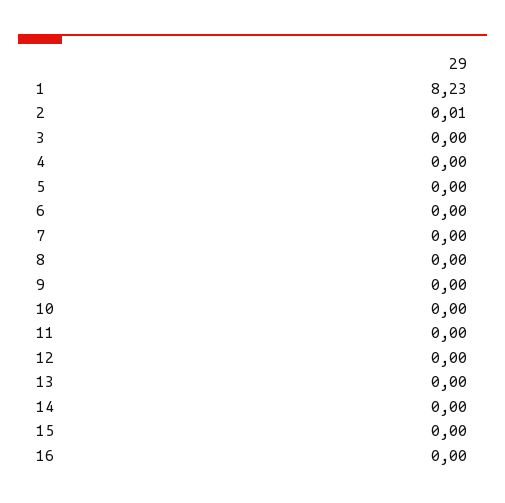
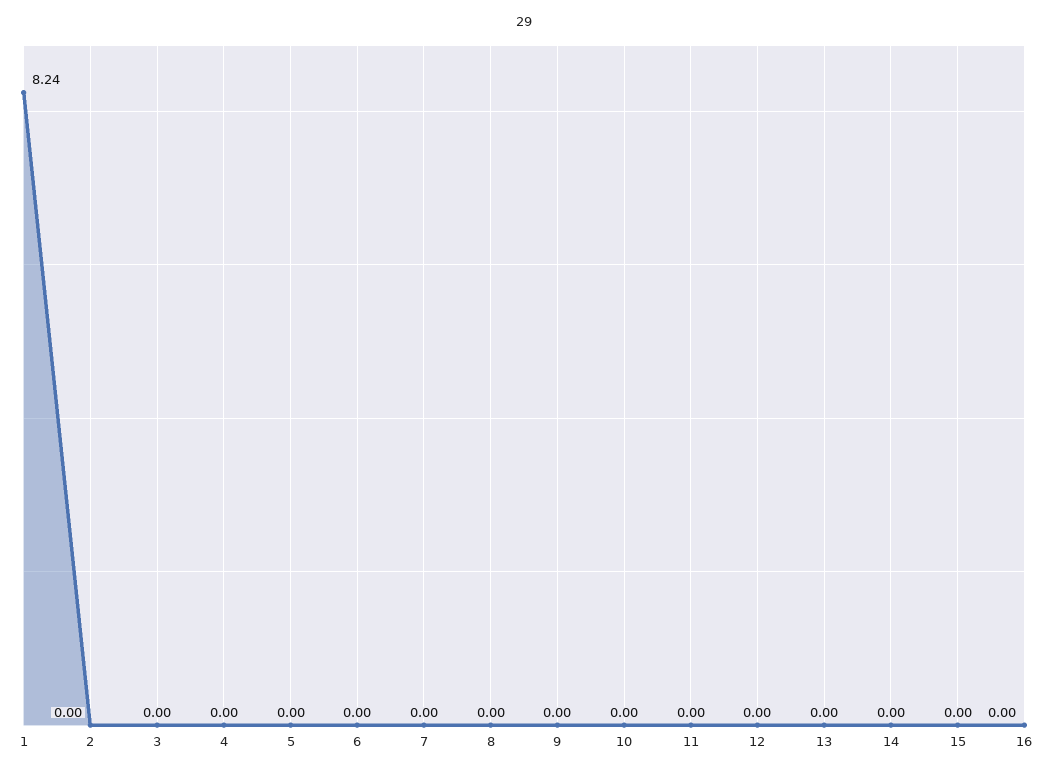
1: 8.23 -> 8.24
2: 0.01 -> 0

